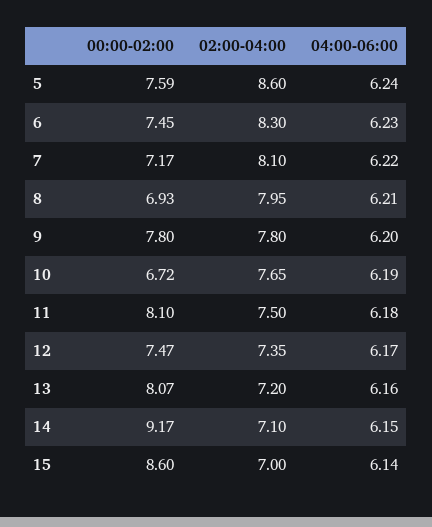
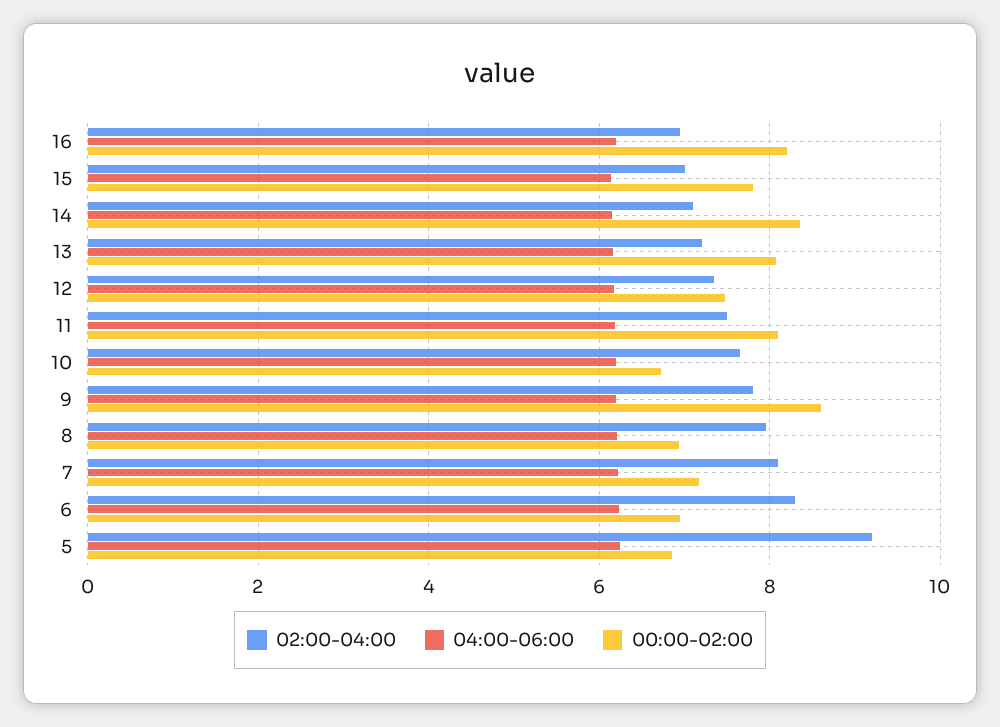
00:00-02:00, 5: 7.59 -> 6.8
02:00-04:00, 5: 8.6 -> 9.2
00:00-02:00, 6: 7.45 -> 7
00:00-02:00, 9: 7.8 -> 8.6
00:00-02:00, 14: 9.17 -> 8.4
00:00-02:00, 15: 8.6 -> 7.8
02:00-04:00, 16: none -> 7
04:00-06:00, 16: none -> 6.2
00:00-02:00, 16: none -> 8.2

